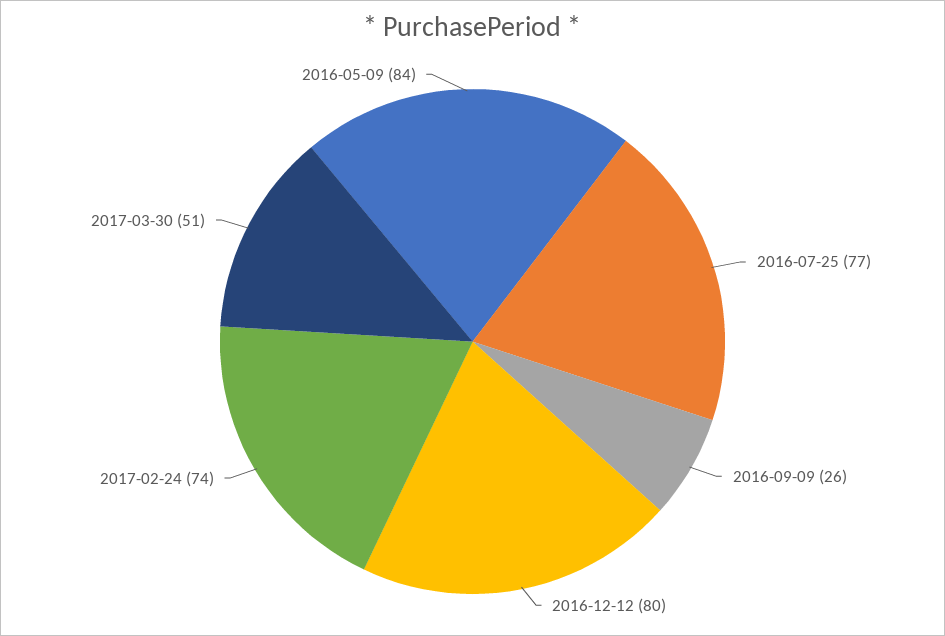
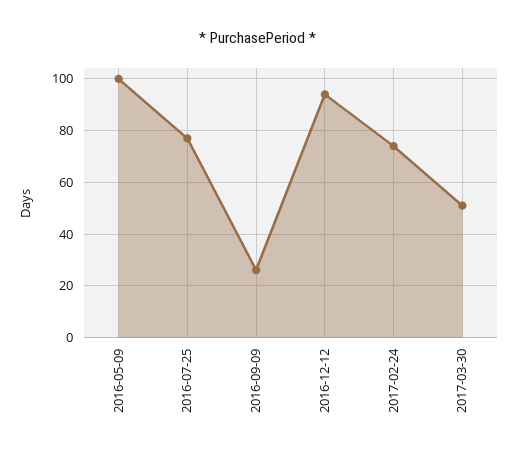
2016-12-12: 80 -> 95
2016-05-09: 84 -> 100

